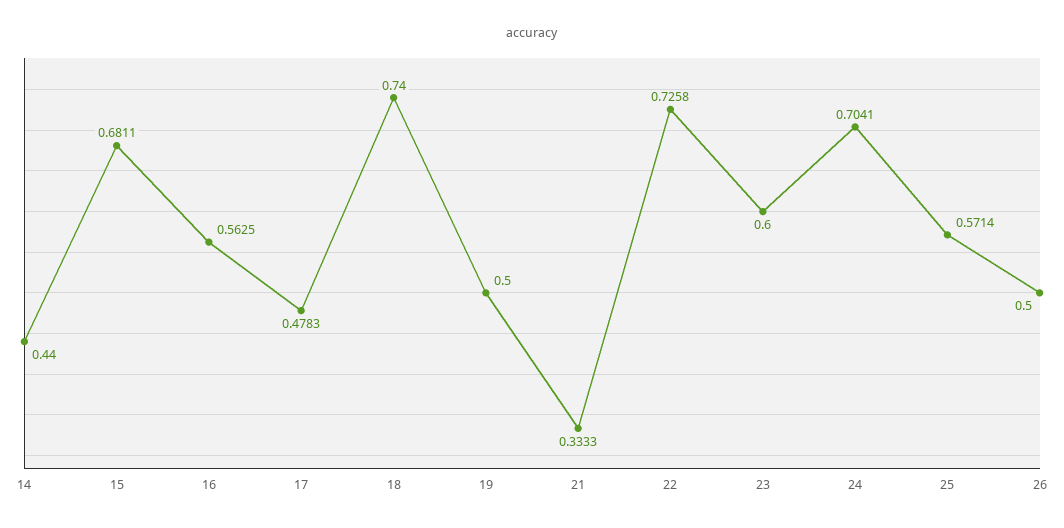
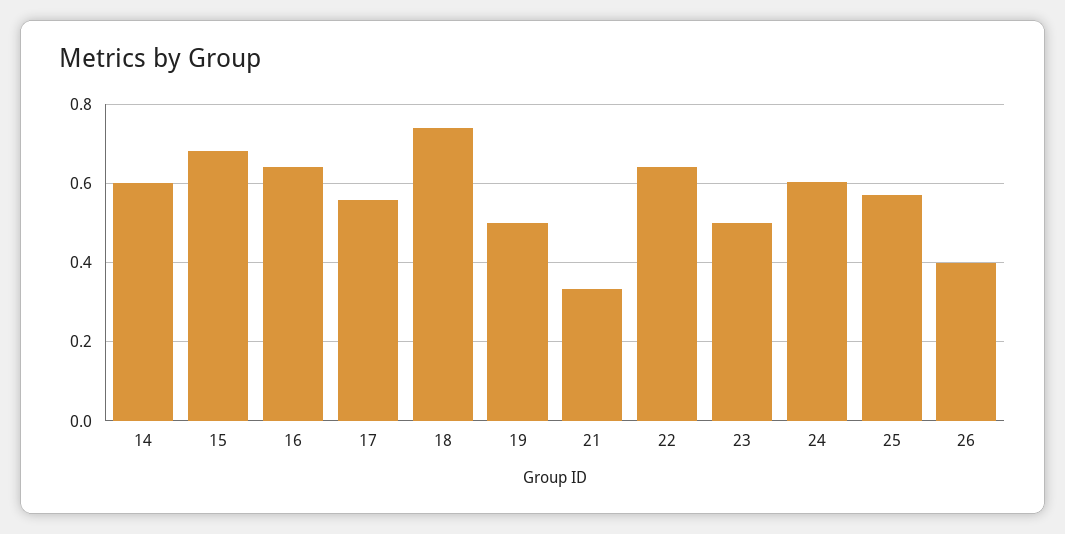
14: 0.44 -> 0.6
16: 0.5625 -> 0.64
17: 0.4783 -> 0.56
22: 0.7258 -> 0.64
23: 0.6 -> 0.5
24: 0.7041 -> 0.6
26: 0.5 -> 0.4

